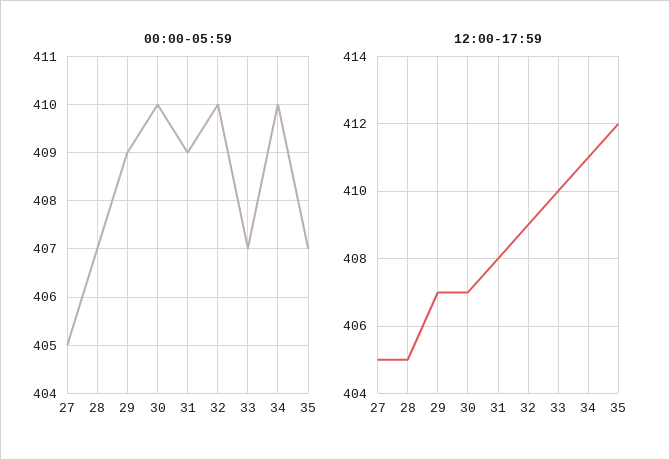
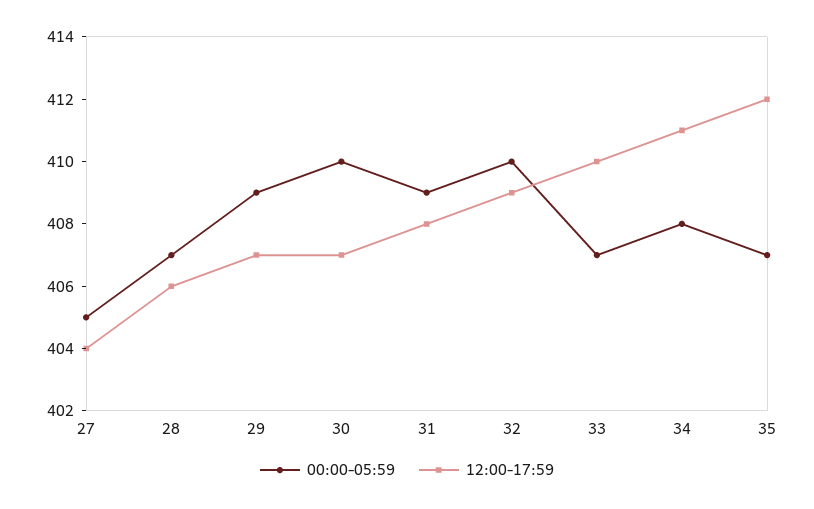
00:00-05:59, 34: 410 -> 408
12:00-17:59, 27: 405 -> 404
12:00-17:59, 28: 405 -> 406

